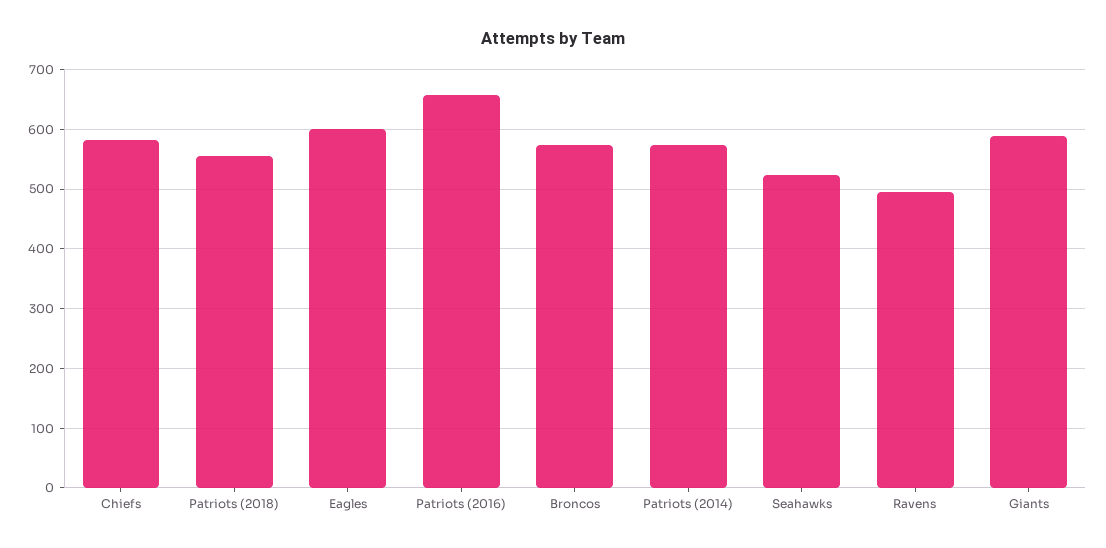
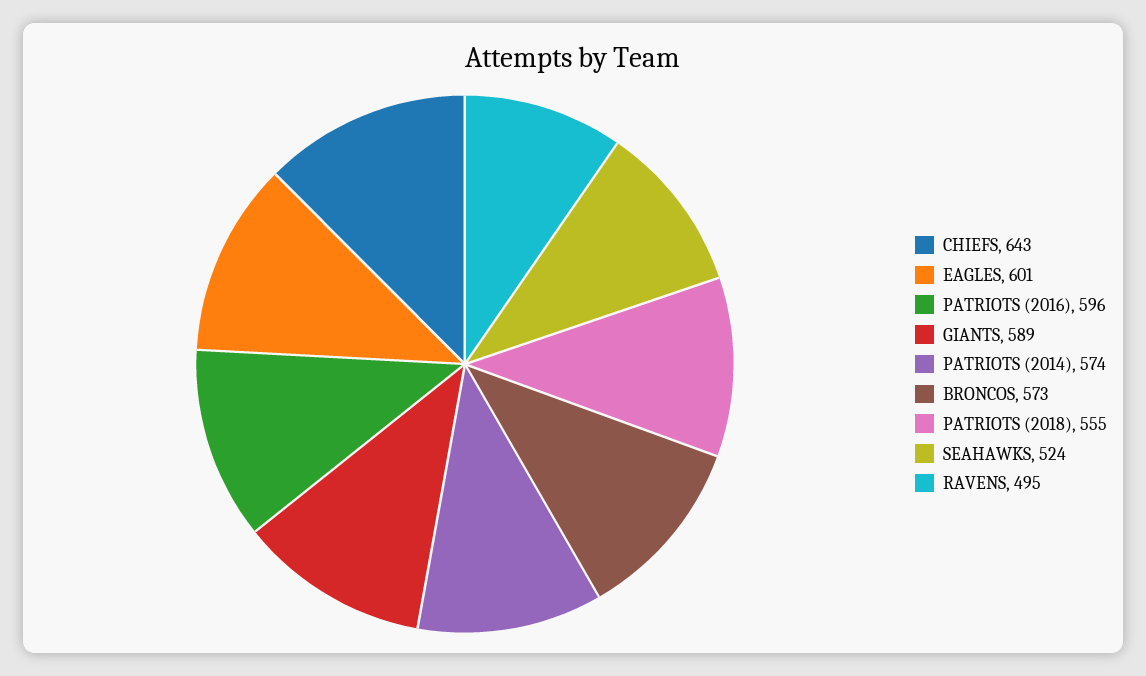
Chiefs: 580 -> 643
Patriots (2016): 660 -> 596

